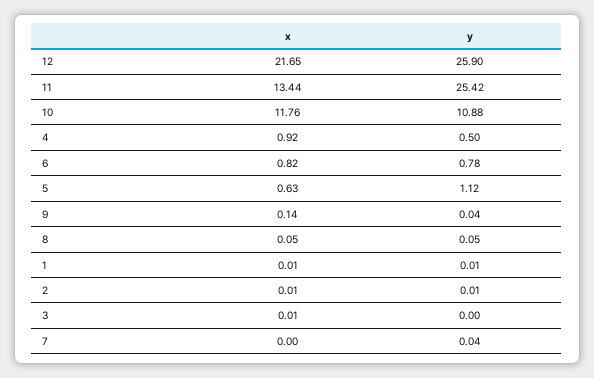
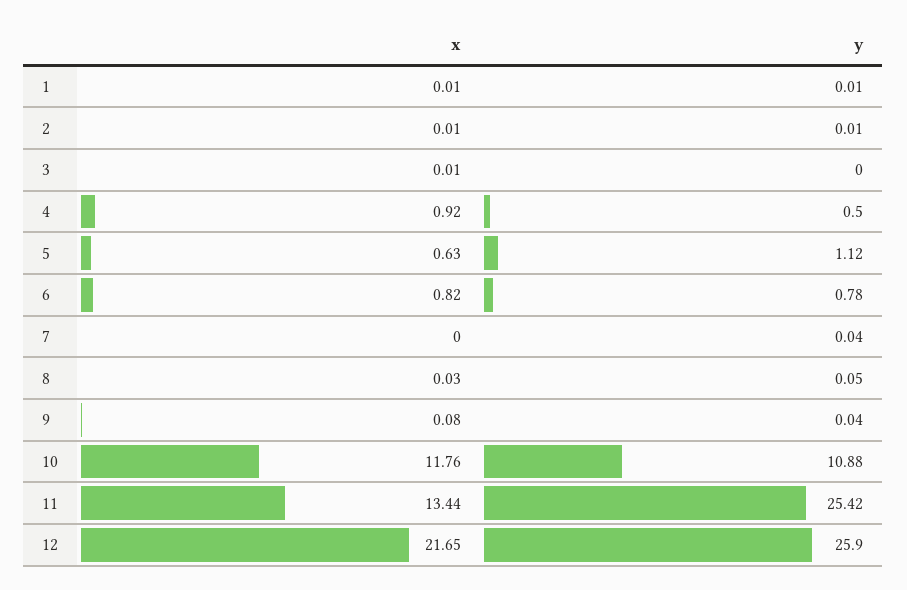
x, 9: 0.14 -> 0.08
x, 8: 0.05 -> 0.03

